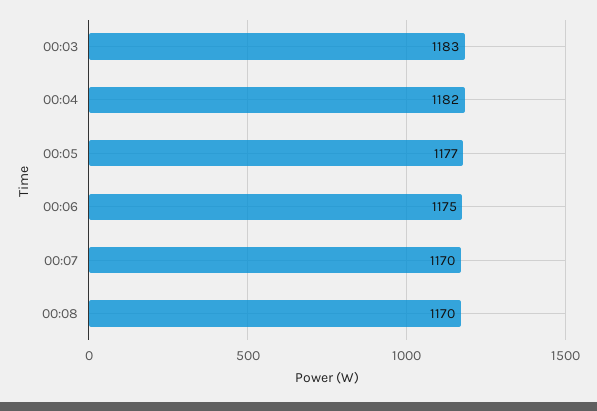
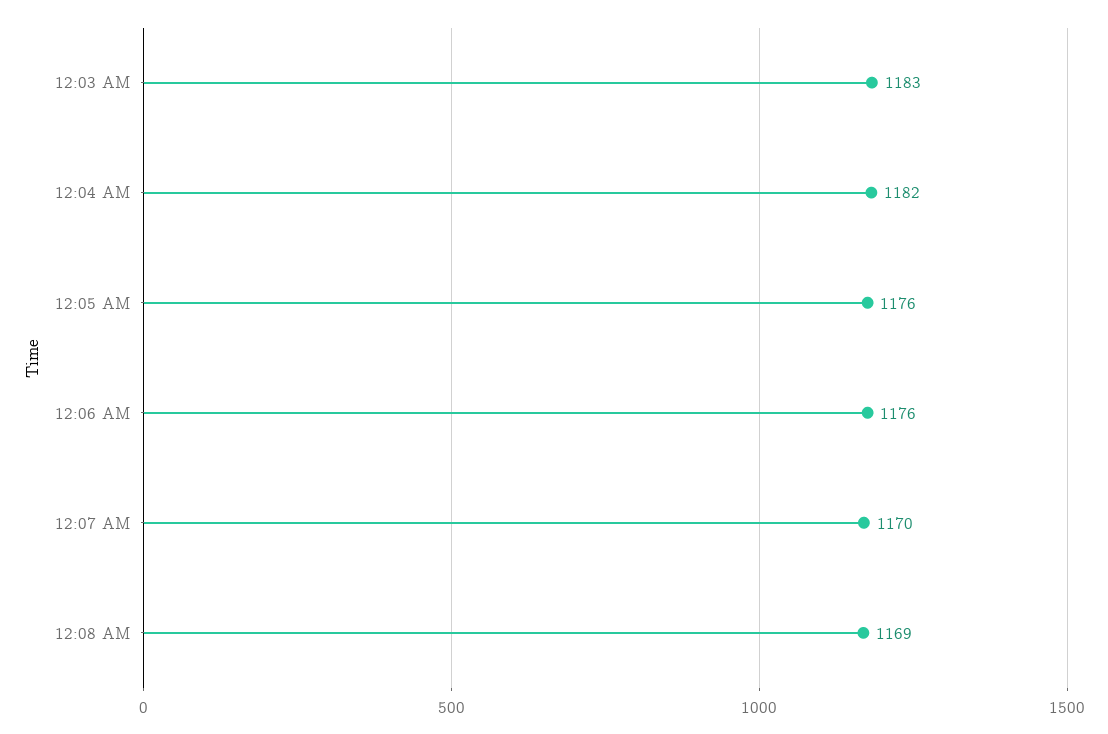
00:05: 1177 -> 1176
00:06: 1175 -> 1176
00:08: 1170 -> 1169

